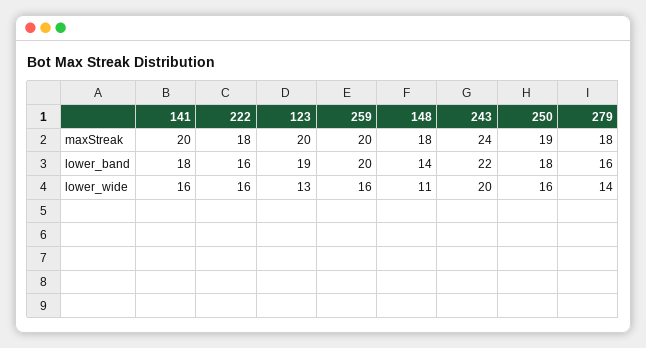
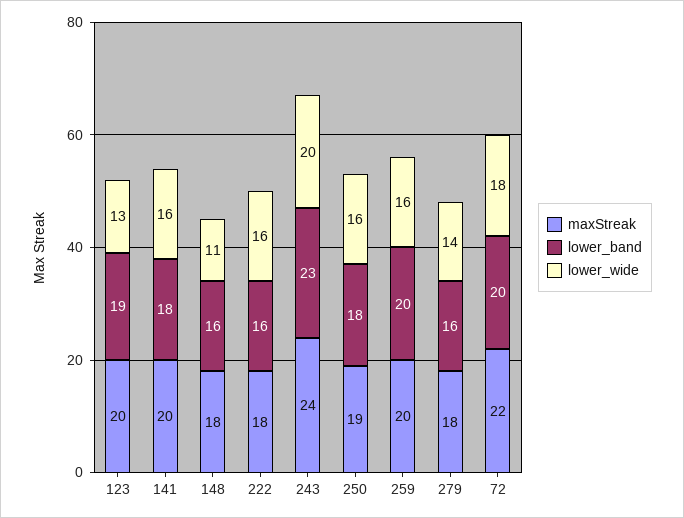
lower_band, 148: 14 -> 16
lower_band, 243: 22 -> 23
maxStreak, 72: none -> 22
lower_band, 72: none -> 20
lower_wide, 72: none -> 18

